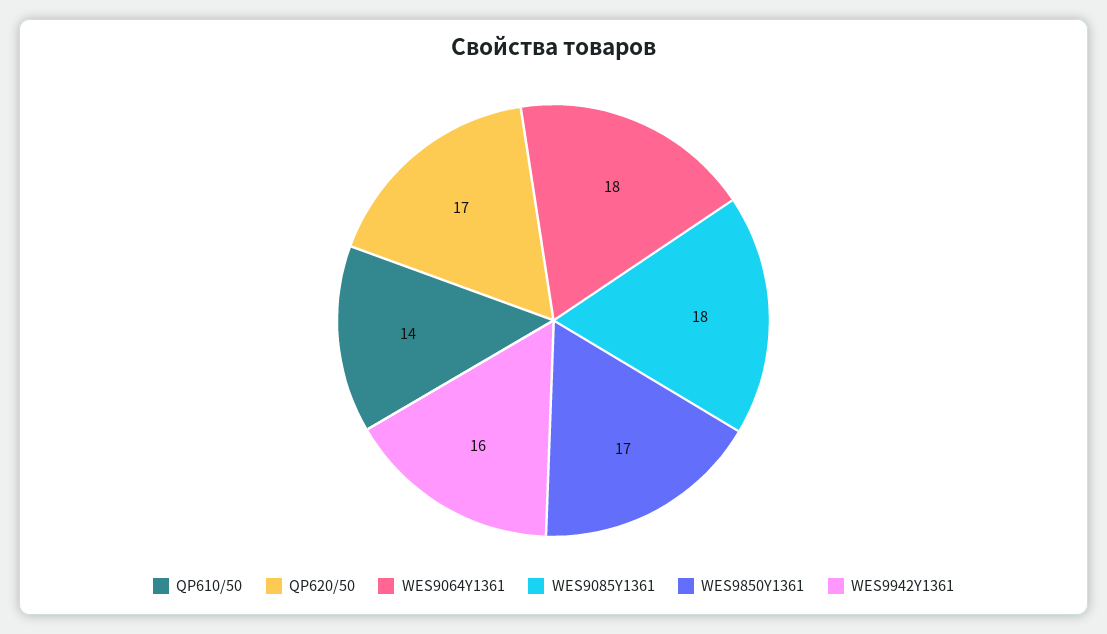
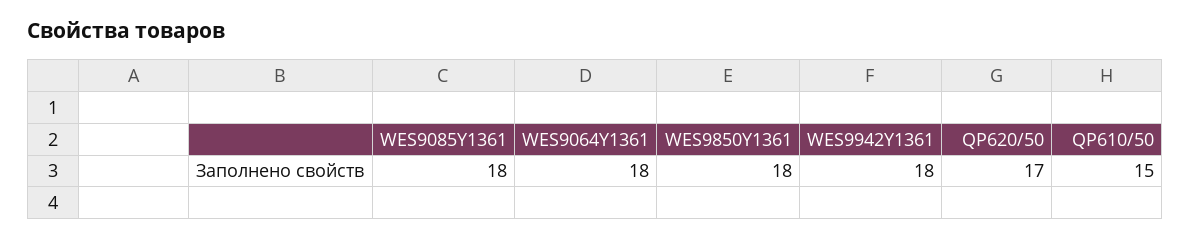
QP610/50: 14 -> 15
WES9850Y1361: 17 -> 18
WES9942Y1361: 16 -> 18

